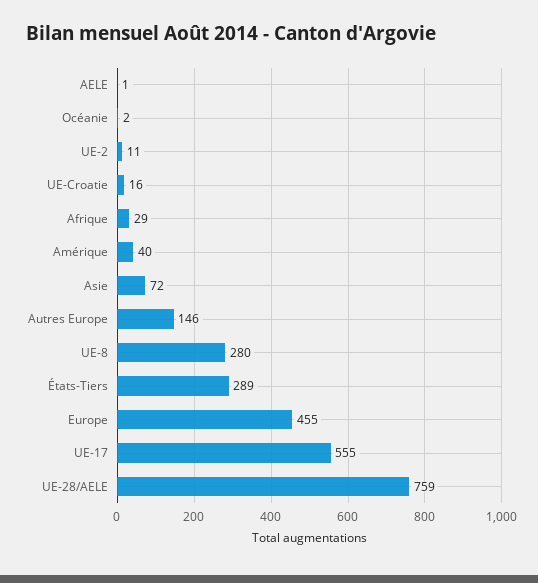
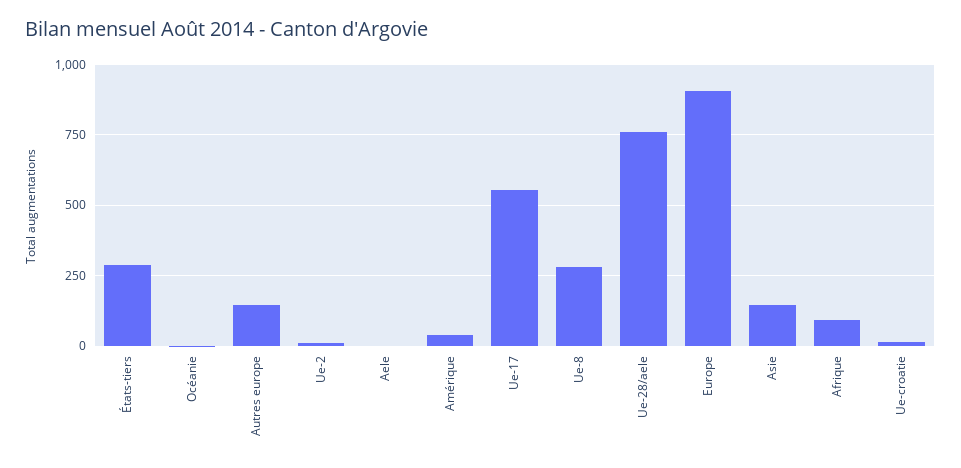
Afrique: 29 -> 100
Asie: 72 -> 150
Europe: 455 -> 900

